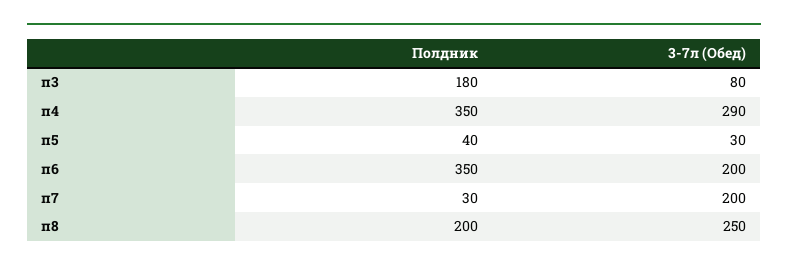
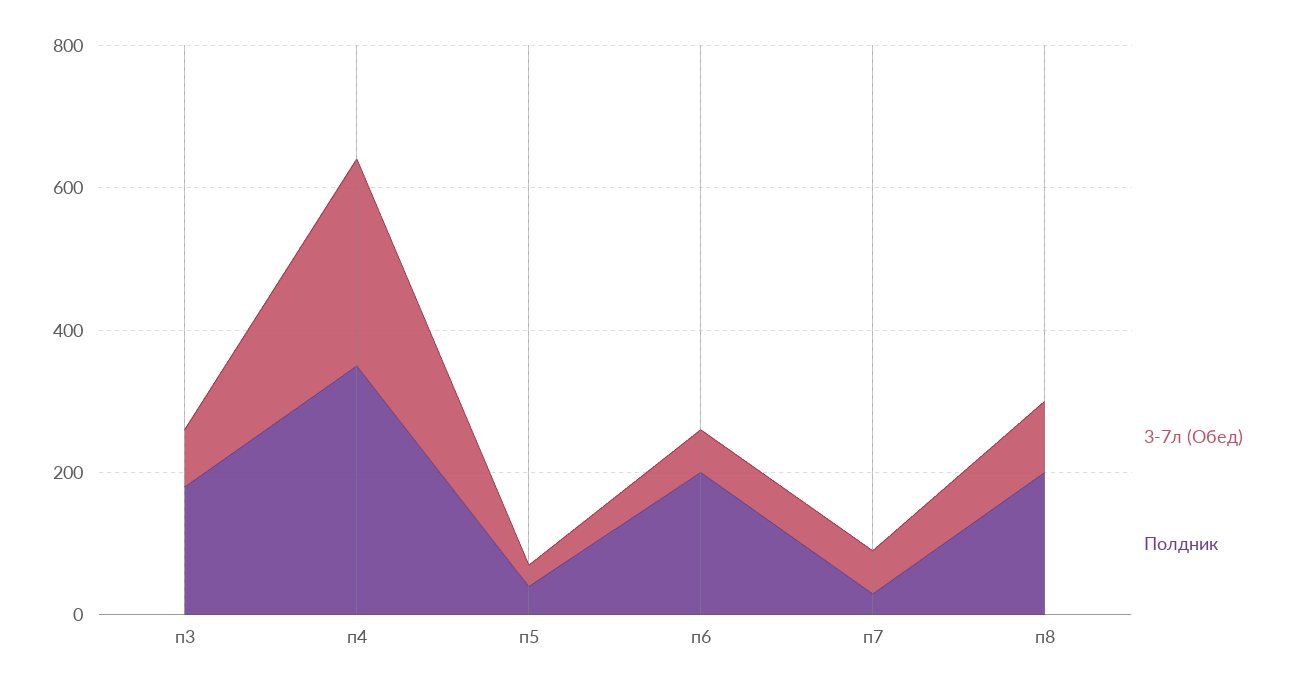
Полдник, п6: 350 -> 200
3-7л (Обед), п6: 200 -> 50
3-7л (Обед), п7: 200 -> 50
3-7л (Обед), п8: 250 -> 100

